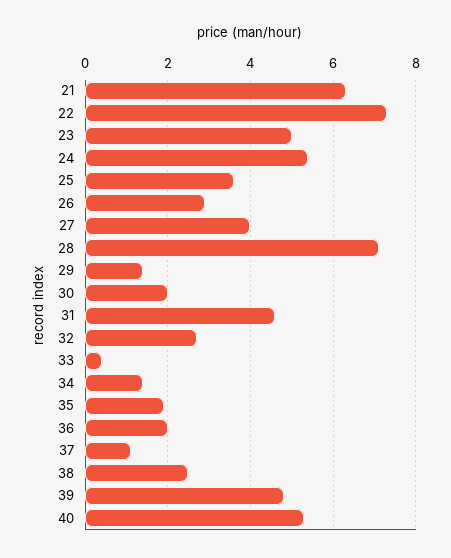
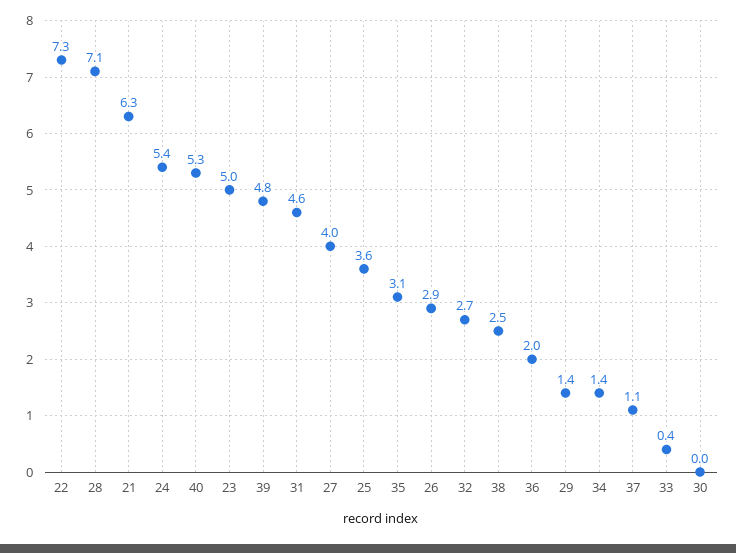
30: 2 -> 0
35: 2 -> 3.1

